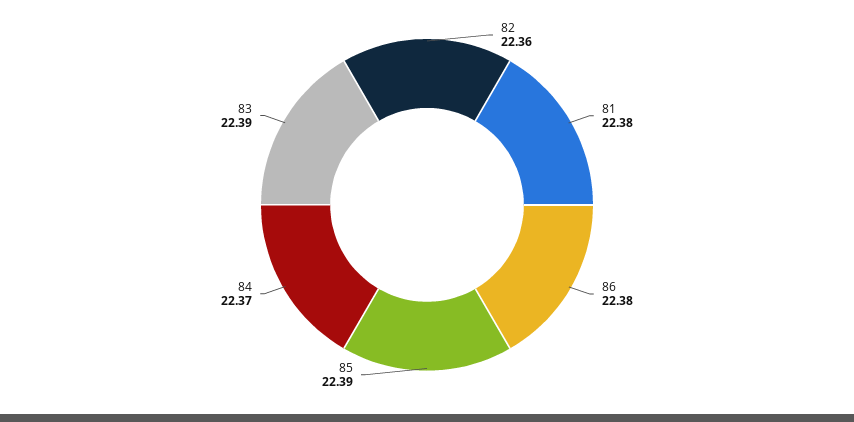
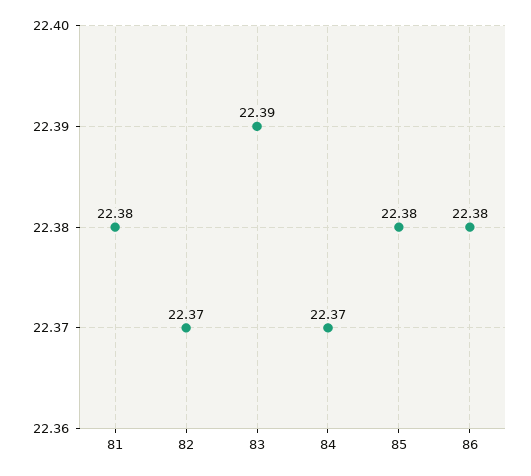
82: 22.36 -> 22.37
85: 22.39 -> 22.38

